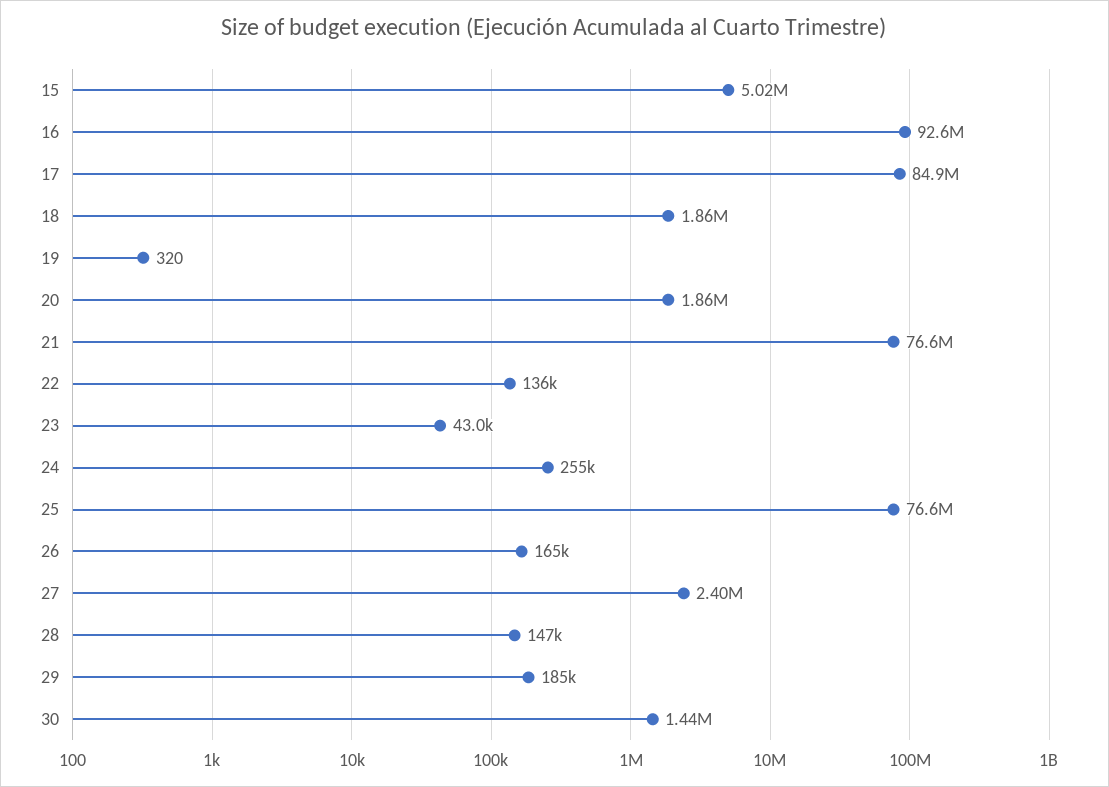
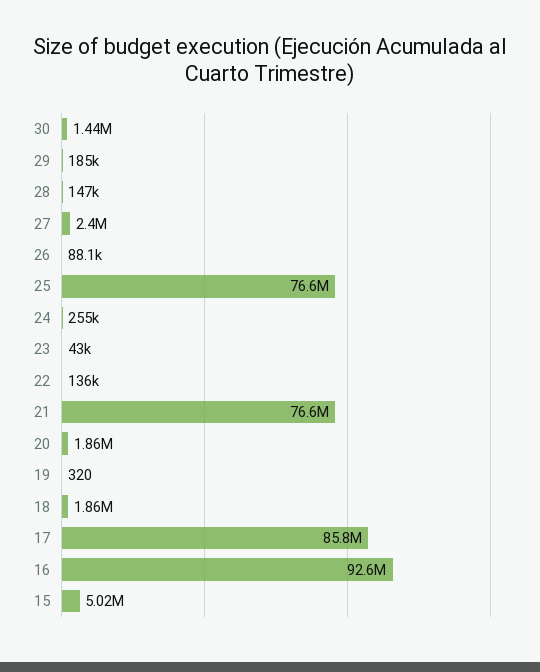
17: 84900000 -> 85800000
26: 165000 -> 88100

